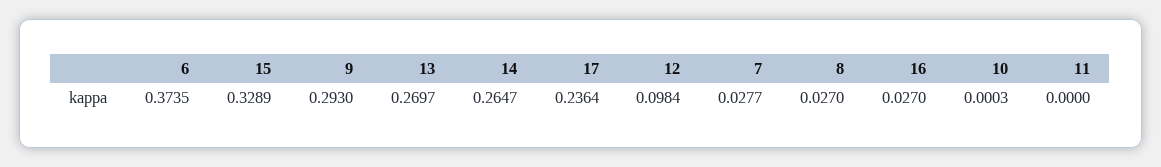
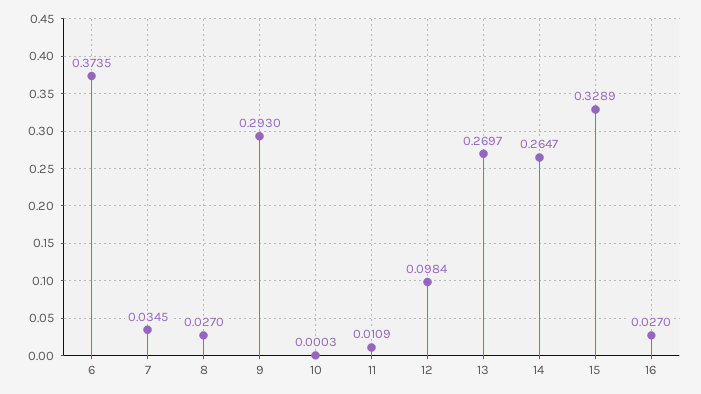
17: 0.2364 -> none
7: 0.0277 -> 0.0345
11: 0 -> 0.0109

